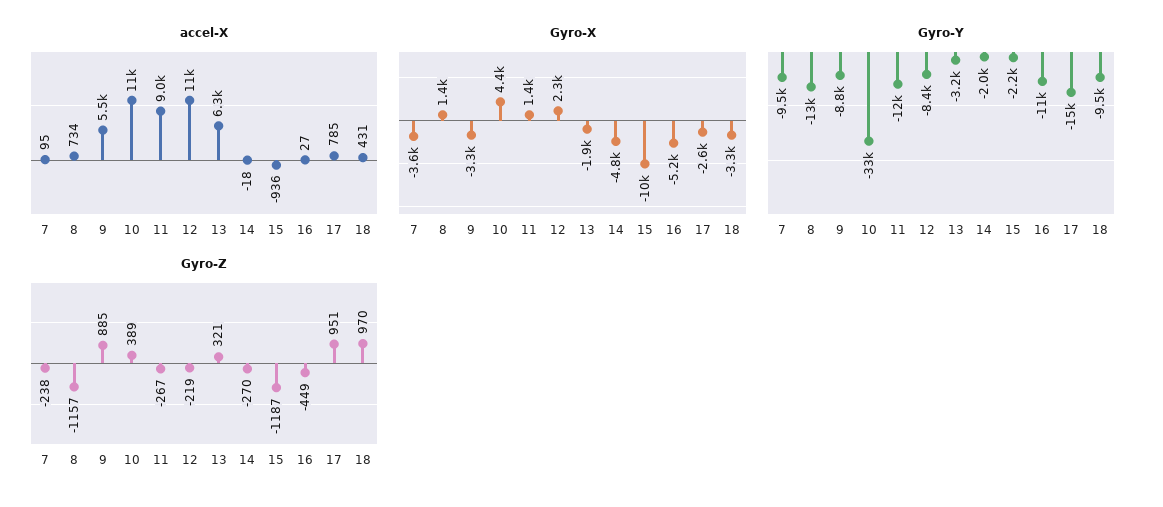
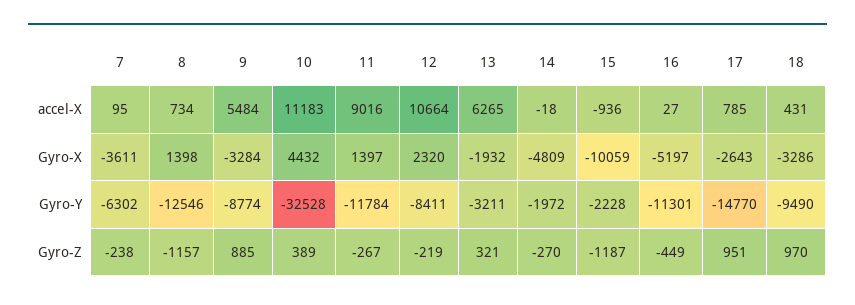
Gyro-Y, 7: -9500 -> -6302

